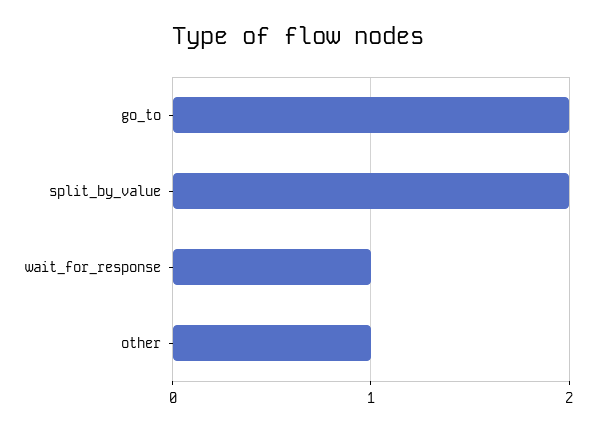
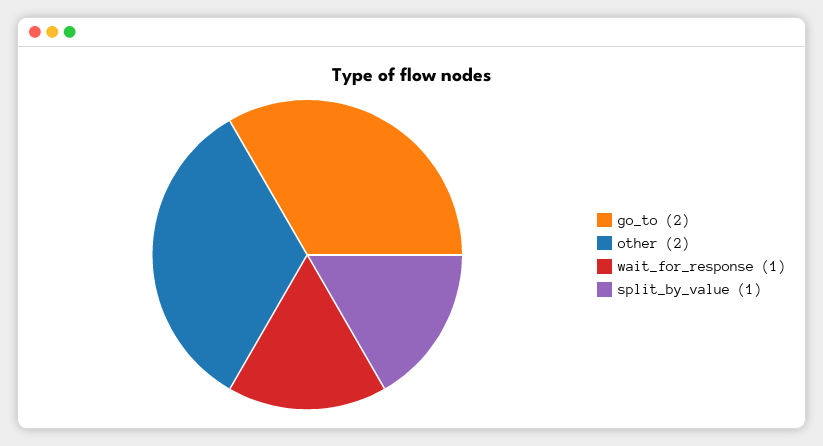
split_by_value: 2 -> 1
other: 1 -> 2

